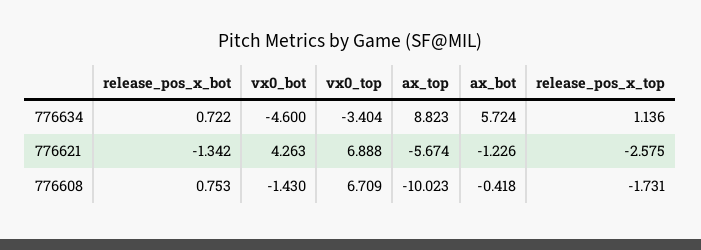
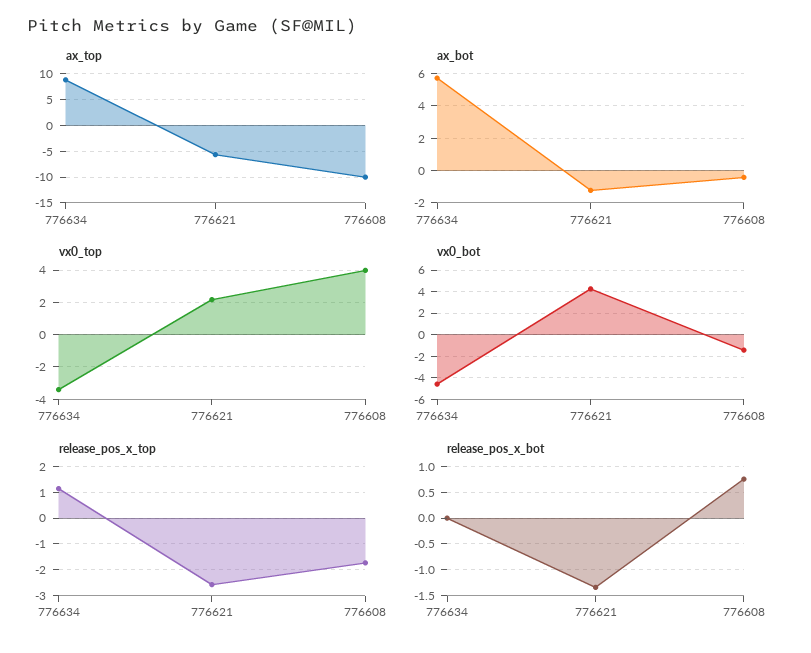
release_pos_x_bot, 776634: 0.722 -> 0
vx0_top, 776621: 6.888 -> 2
vx0_top, 776608: 6.709 -> 4

